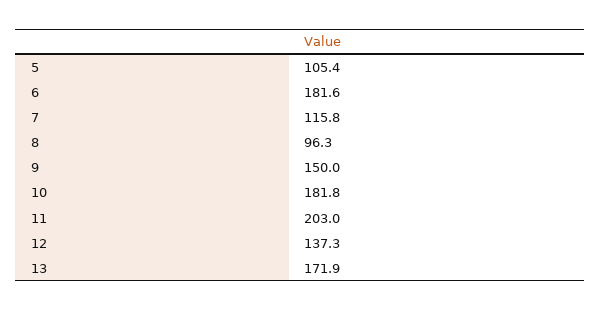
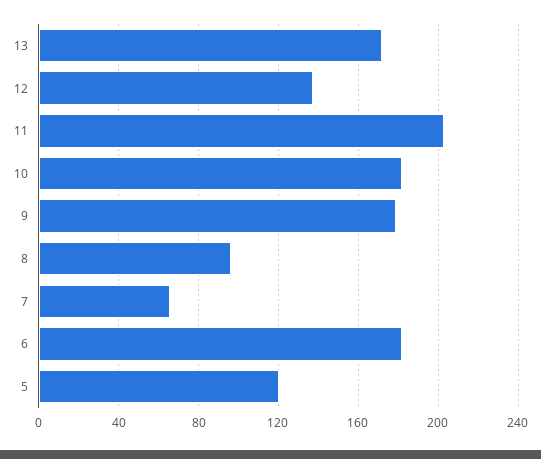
5: 105.4 -> 120
7: 115.8 -> 65
9: 150 -> 180

